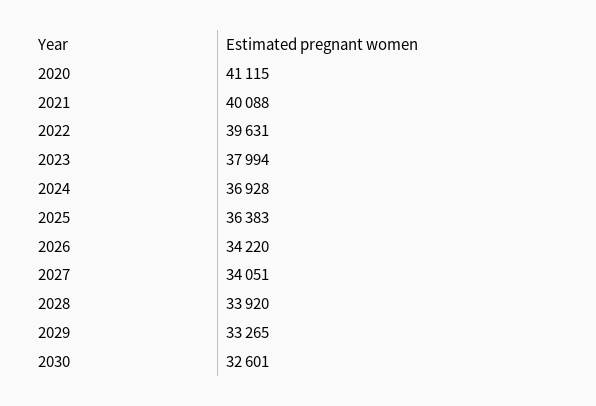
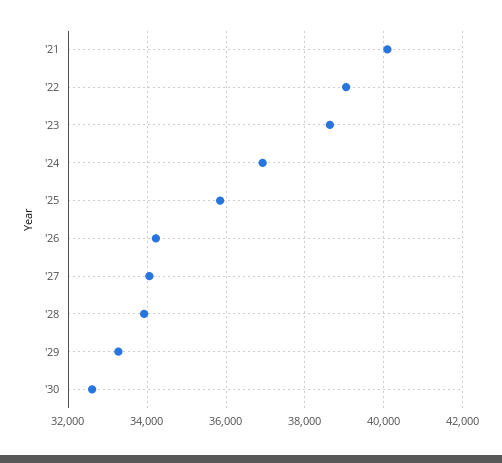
2020: 41115 -> none
2022: 39631 -> 39000
2023: 37994 -> 38600
2025: 36383 -> 35800

